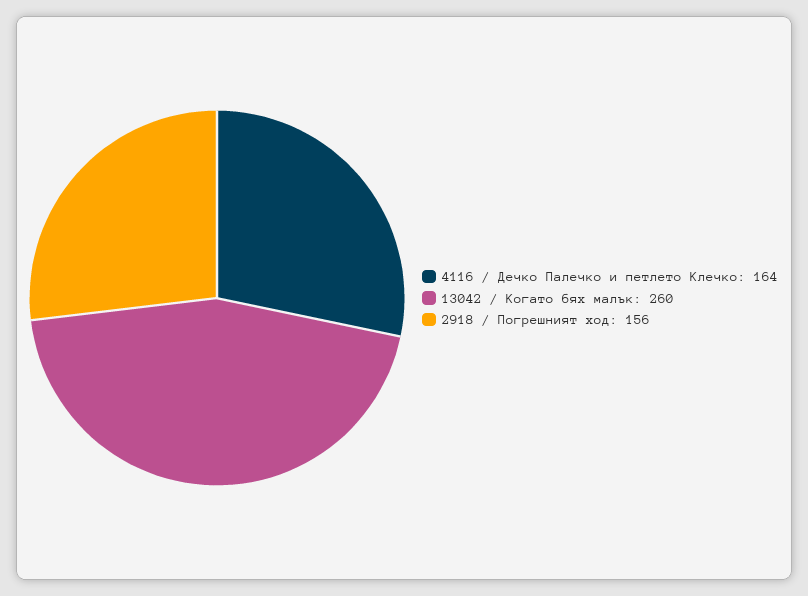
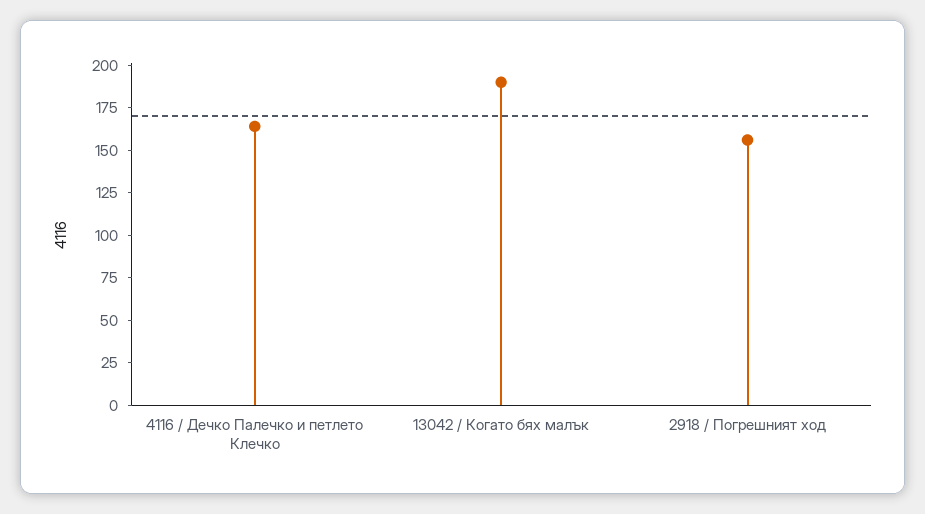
13042 / Когато бях малък: 260 -> 190

